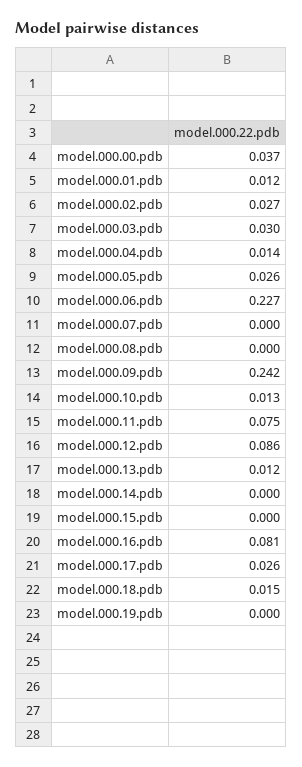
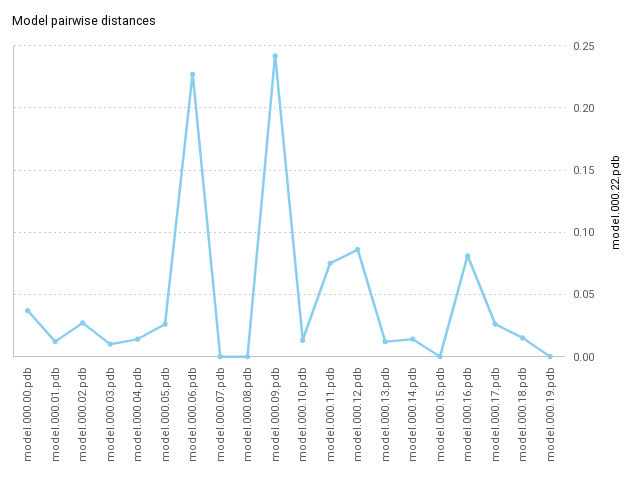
model.000.03.pdb: 0.03 -> 0.01
model.000.14.pdb: 0 -> 0.015

